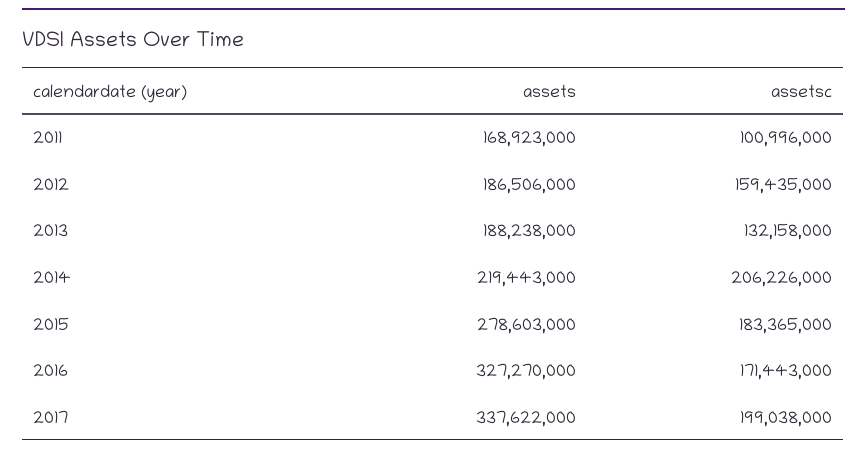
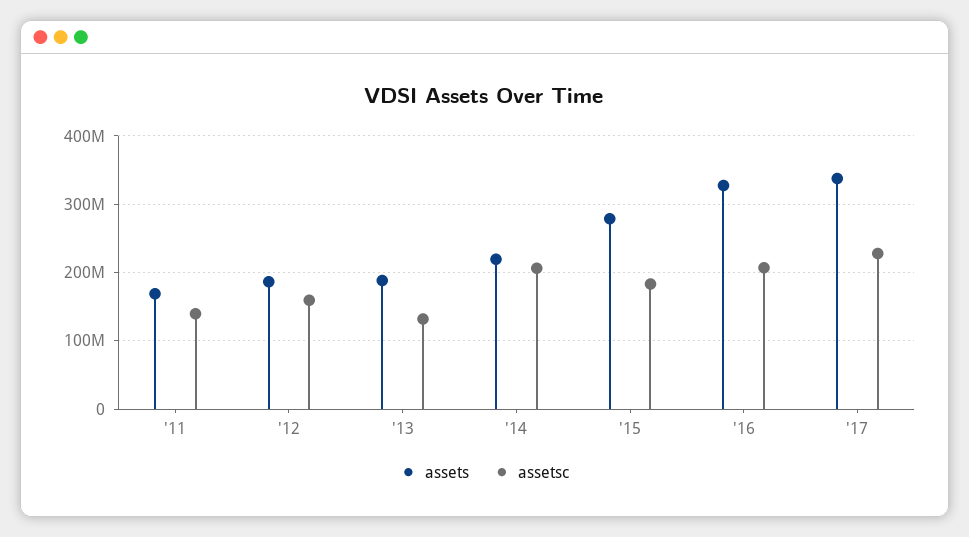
assetsc, 2011: 100996000 -> 140000000
assetsc, 2016: 171443000 -> 210000000
assetsc, 2017: 199038000 -> 230000000

